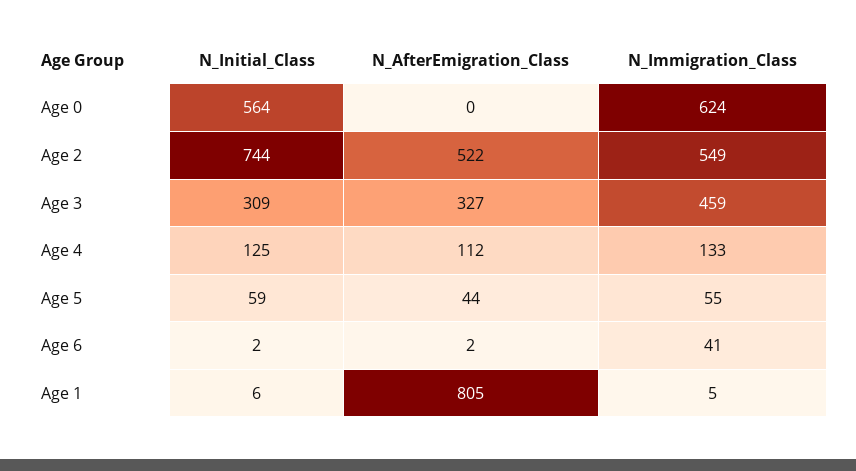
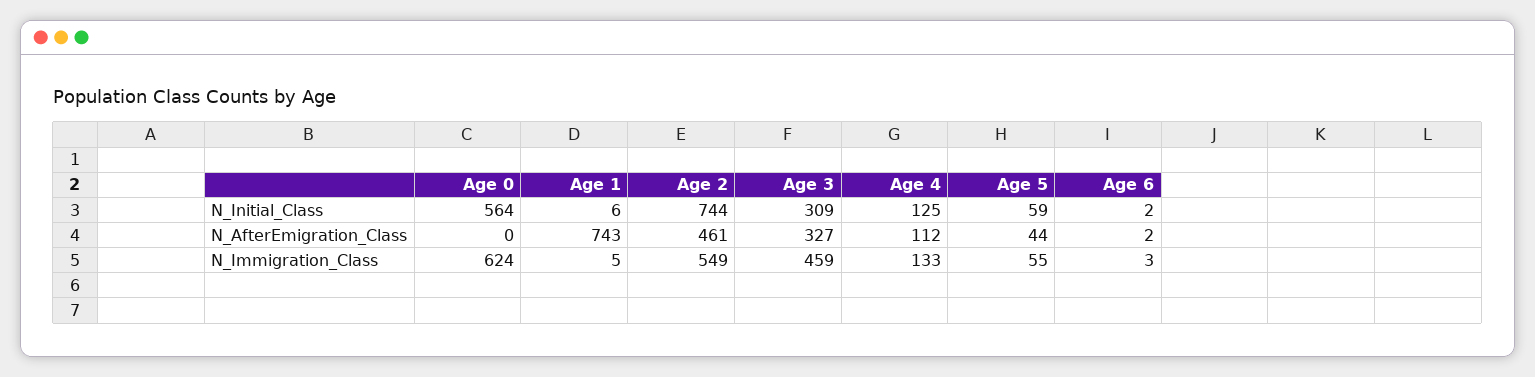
N_AfterEmigration_Class, Age 2: 522 -> 461
N_Immigration_Class, Age 6: 41 -> 3
N_AfterEmigration_Class, Age 1: 805 -> 743

